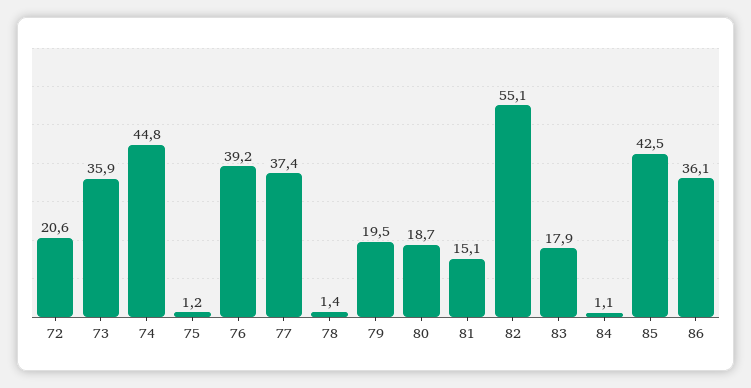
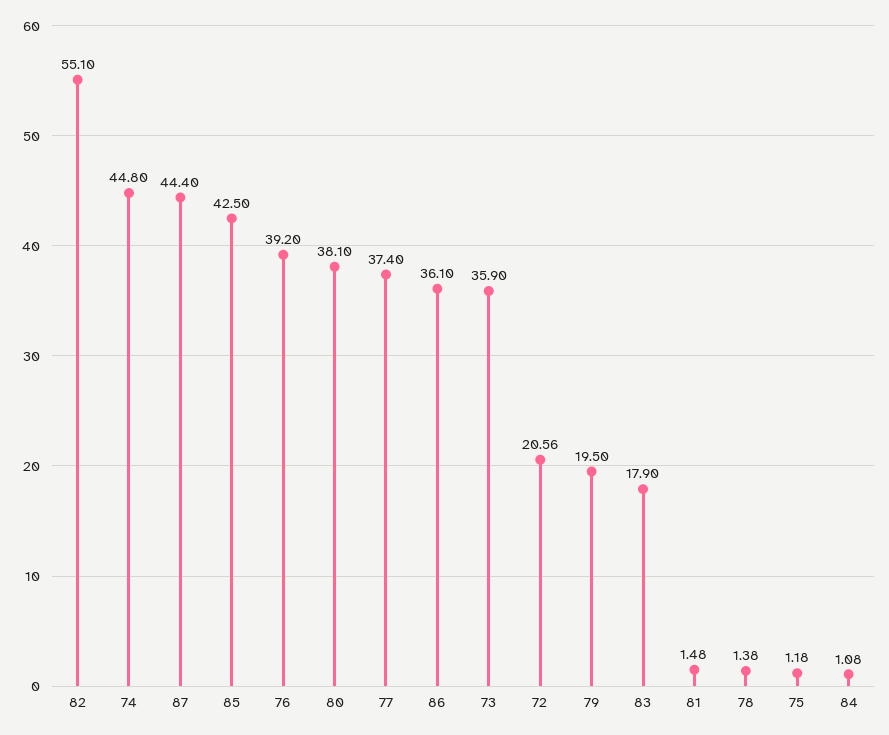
80: 18.7 -> 38.1
81: 15.1 -> 1.48
87: none -> 44.4

